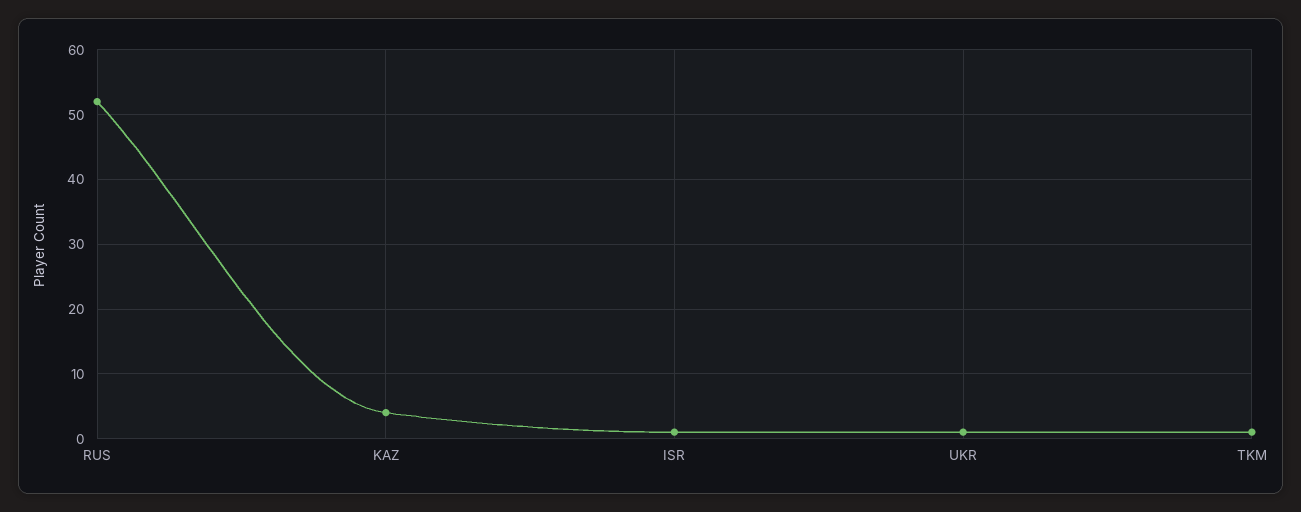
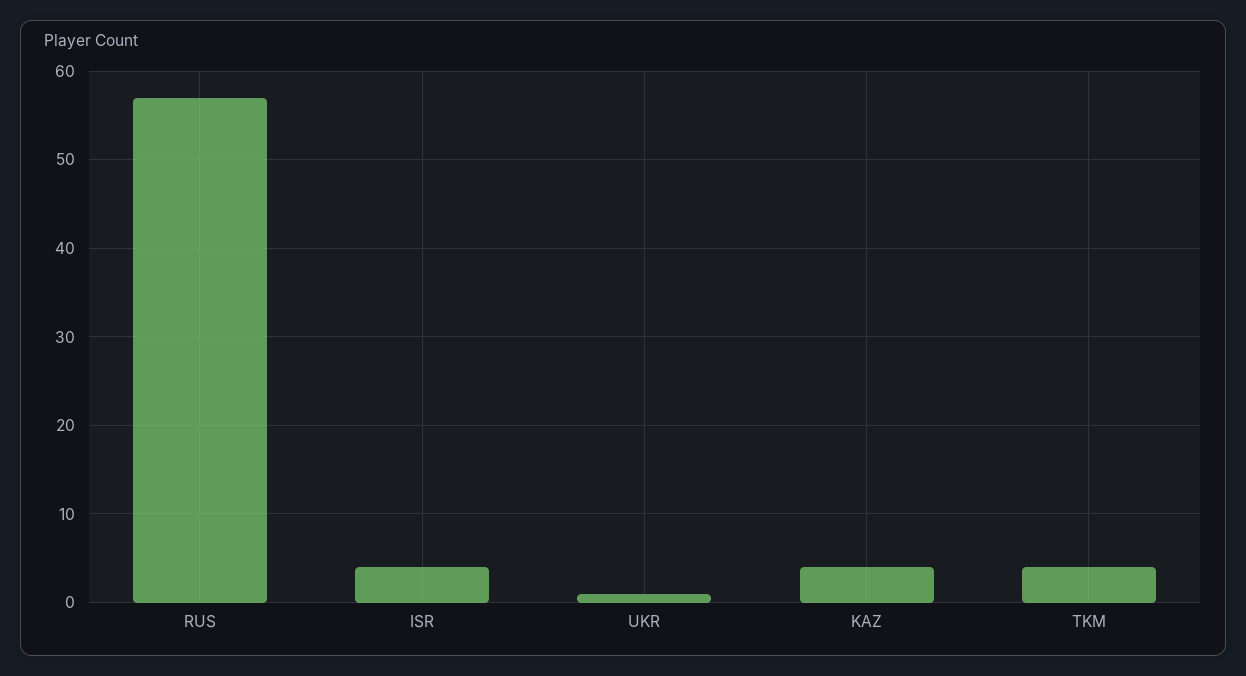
RUS: 52 -> 57
ISR: 1 -> 4
TKM: 1 -> 4

